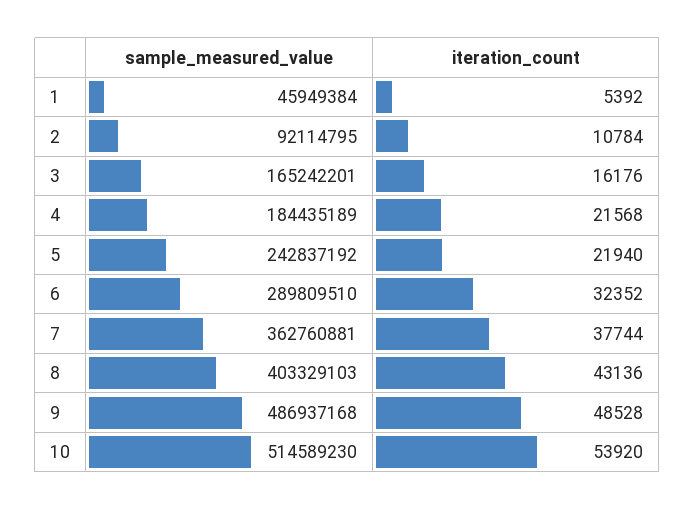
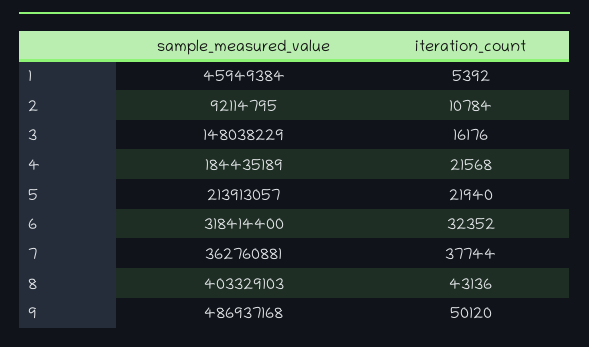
sample_measured_value, 3: 165242201 -> 148038229
sample_measured_value, 5: 242837192 -> 213913057
sample_measured_value, 6: 289809510 -> 318414400
iteration_count, 9: 48528 -> 50120
sample_measured_value, 10: 514589230 -> none
iteration_count, 10: 53920 -> none

